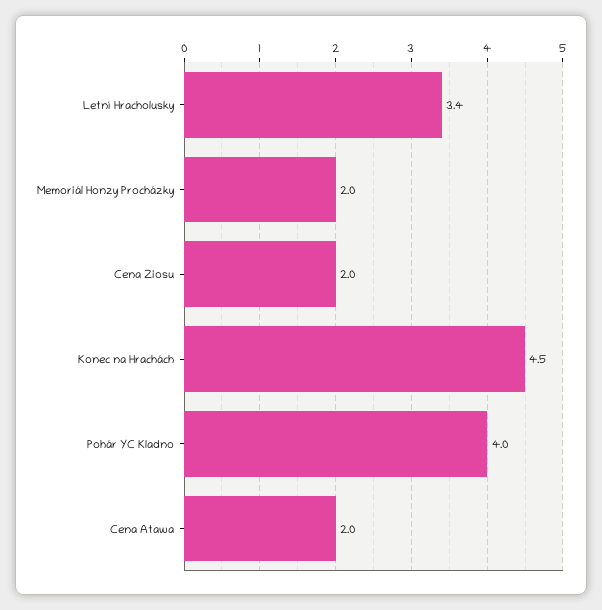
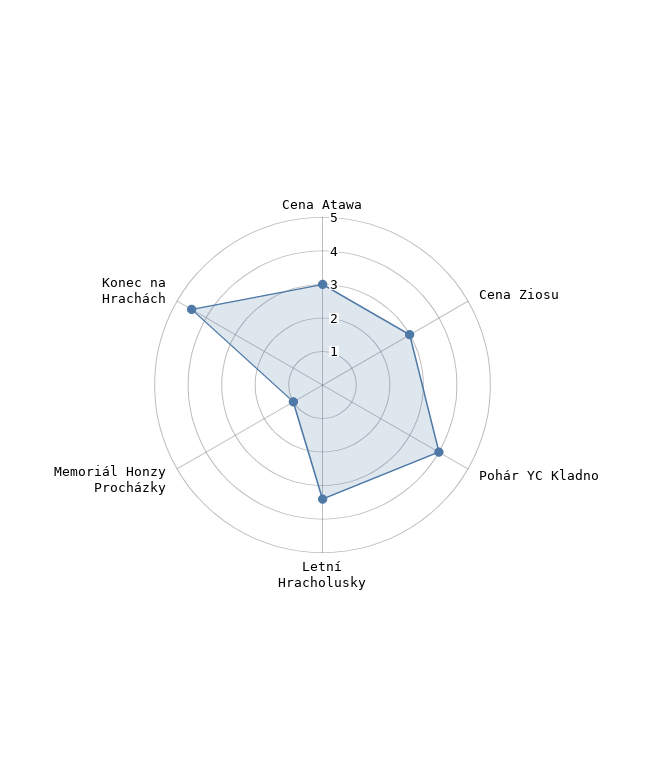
Memoriál Honzy Procházky: 2 -> 1
Cena Ziosu: 2 -> 3
Cena Atawa: 2 -> 3

